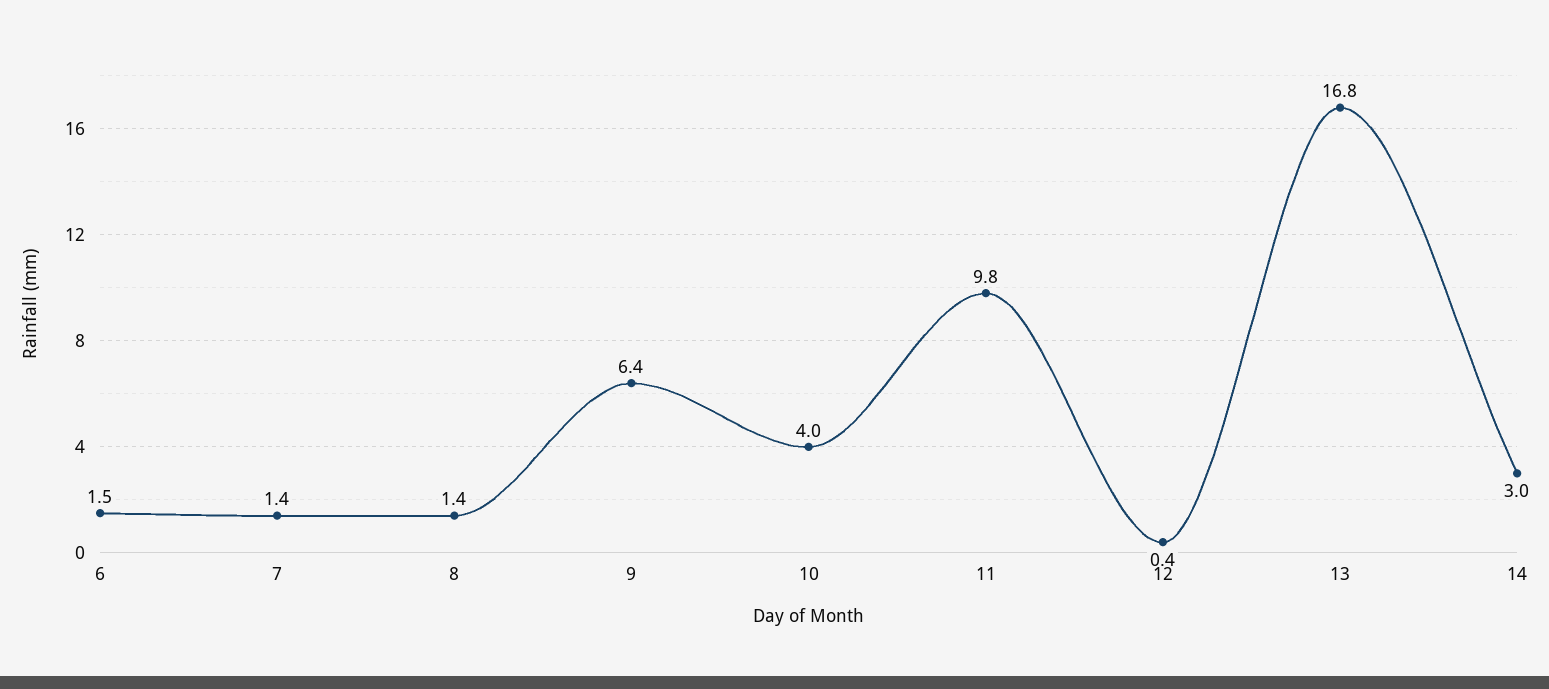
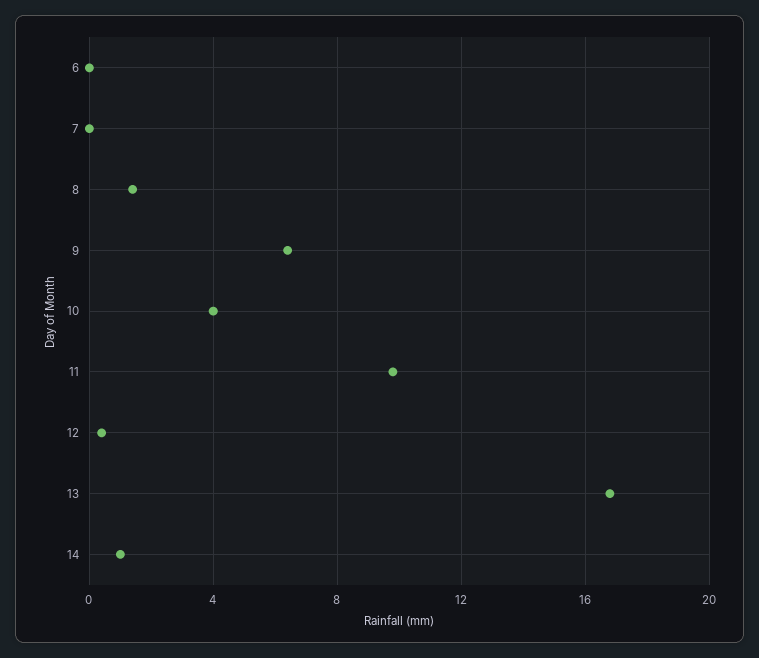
6: 1.5 -> 0
7: 1.4 -> 0
14: 3 -> 1

